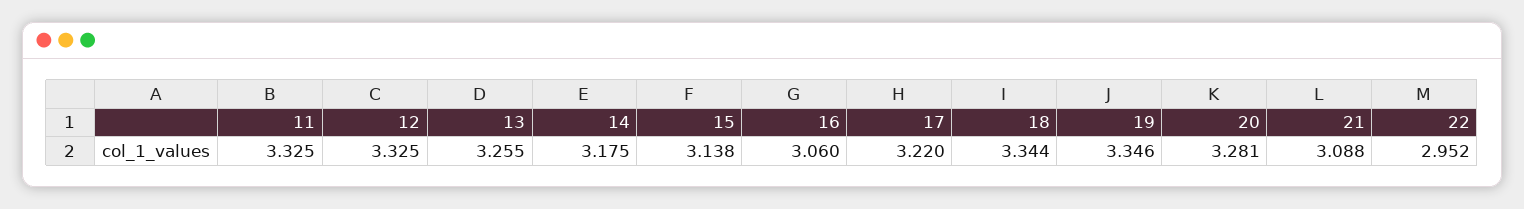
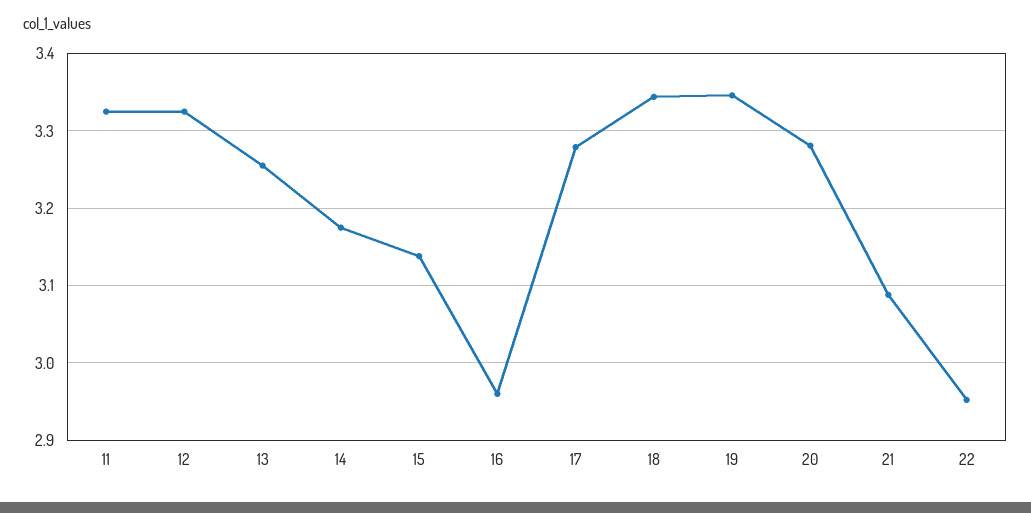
16: 3.06 -> 2.96
17: 3.22 -> 3.28

